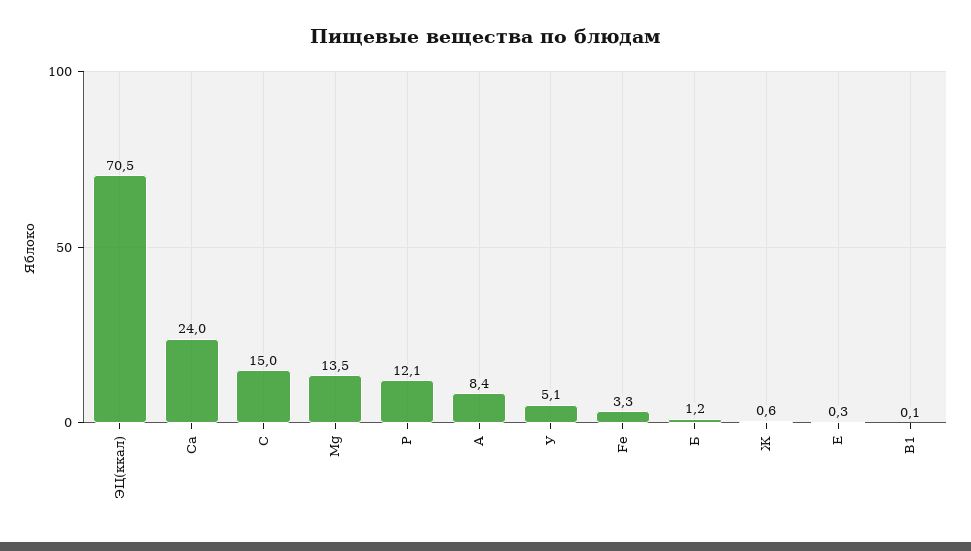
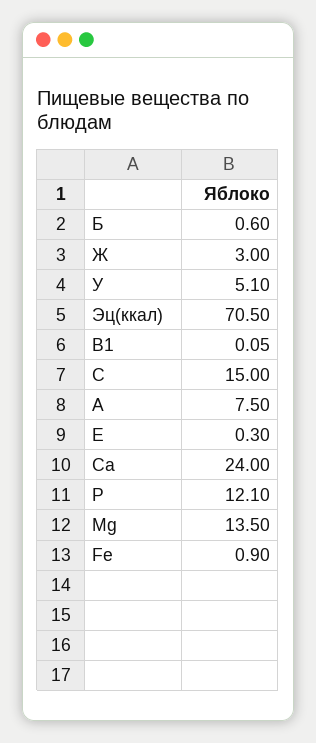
А: 8.4 -> 7.5
Fe: 3.3 -> 0.9
Б: 1.2 -> 0.6
Ж: 0.6 -> 3

